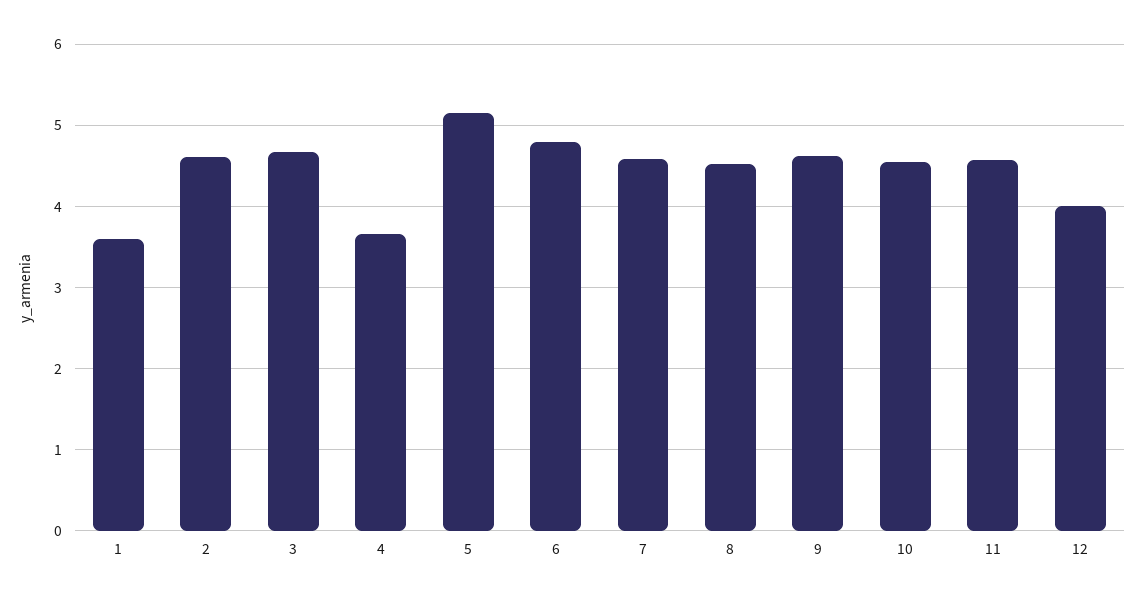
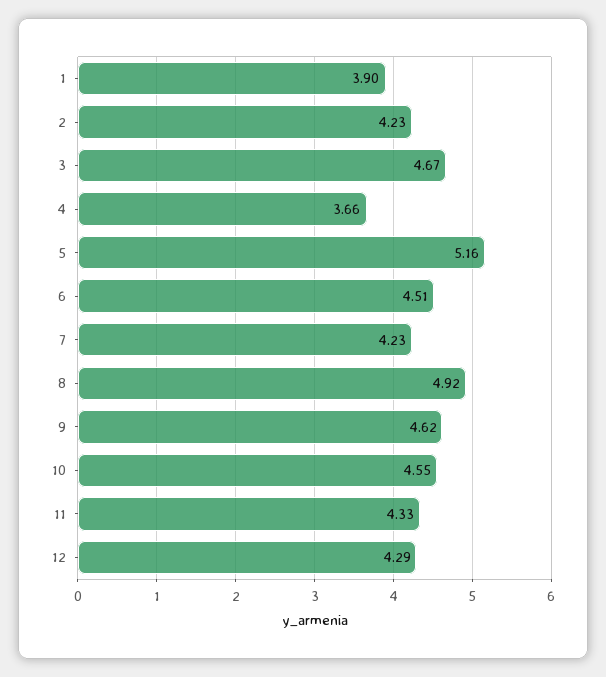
1: 3.6 -> 3.9
2: 4.6 -> 4.23
6: 4.8 -> 4.51
7: 4.6 -> 4.23
8: 4.5 -> 4.92
11: 4.6 -> 4.33
12: 4 -> 4.29

